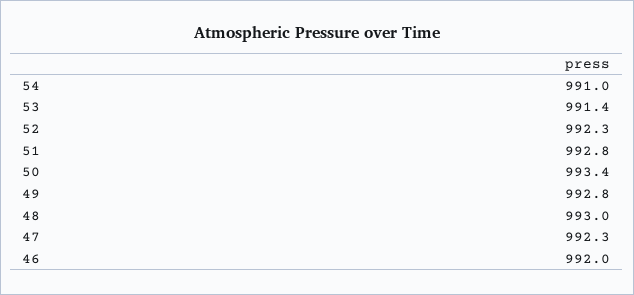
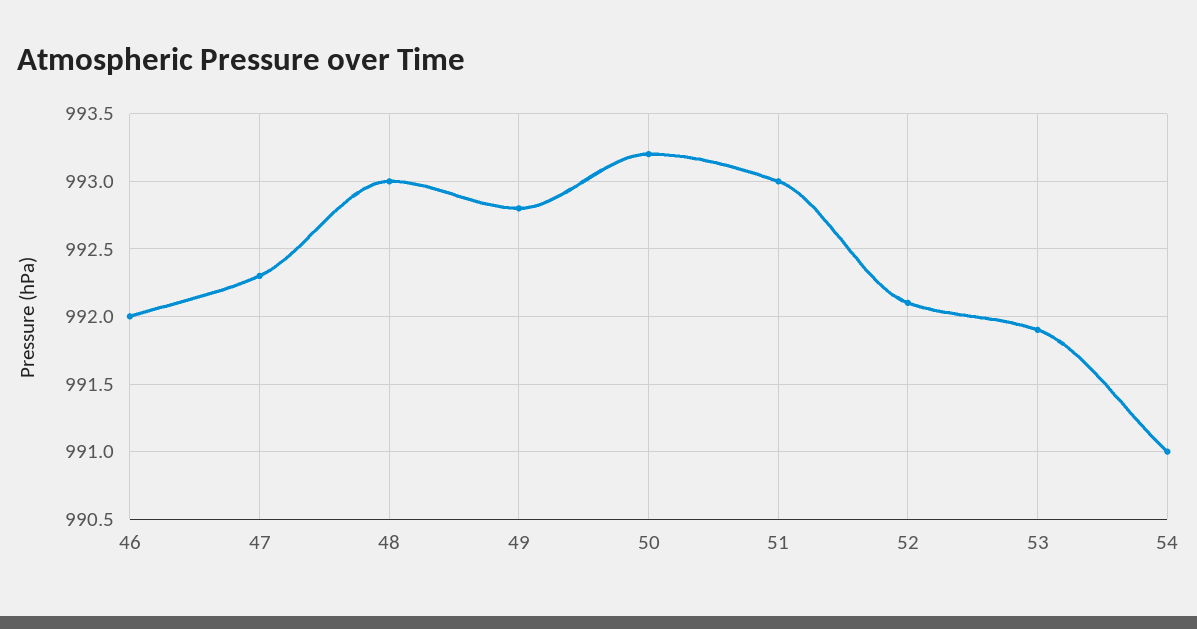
53: 991.4 -> 991.9
52: 992.3 -> 992.1
51: 992.8 -> 993
50: 993.4 -> 993.2

